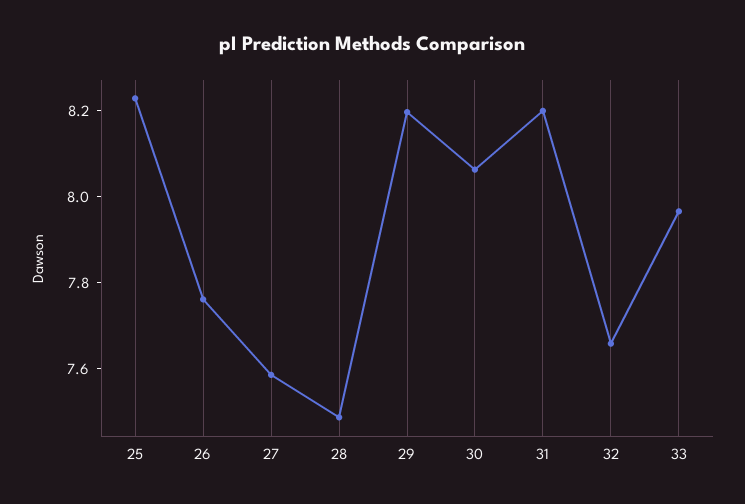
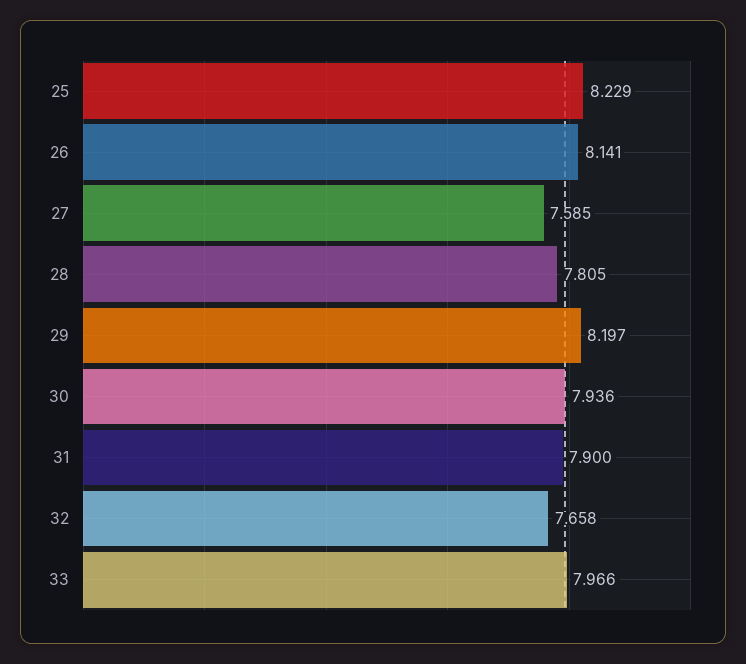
26: 7.75 -> 8.141
28: 7.5 -> 7.805
30: 8.05 -> 7.936
31: 8.2 -> 7.9

